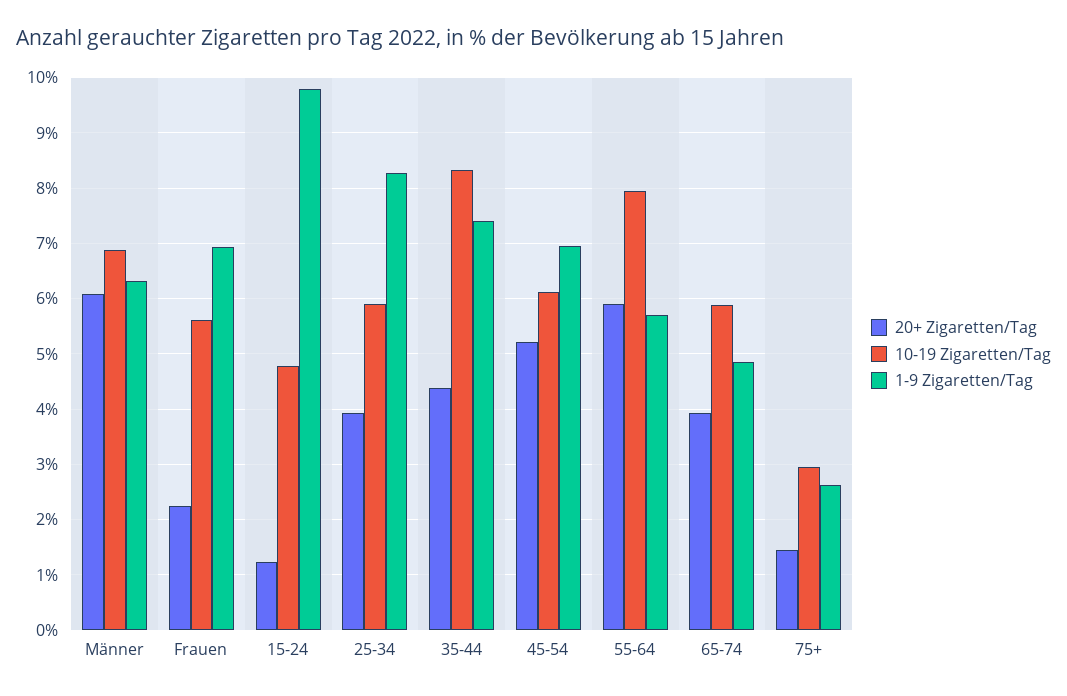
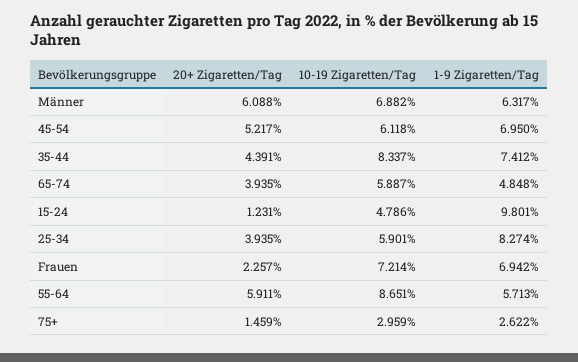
10-19 Zigaretten/Tag, Frauen: 5.6 -> 7.214
10-19 Zigaretten/Tag, 55-64: 8 -> 8.651

